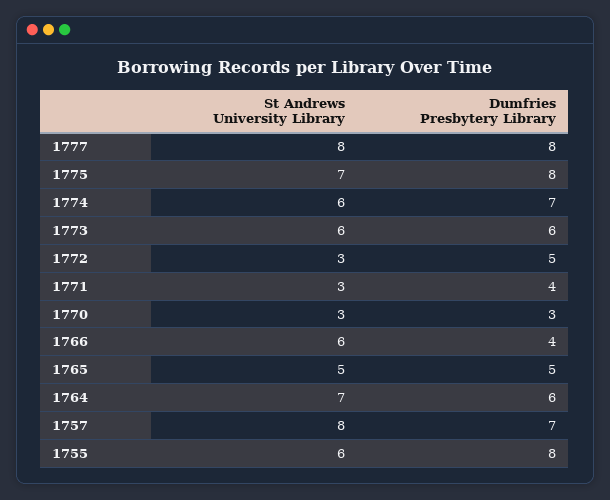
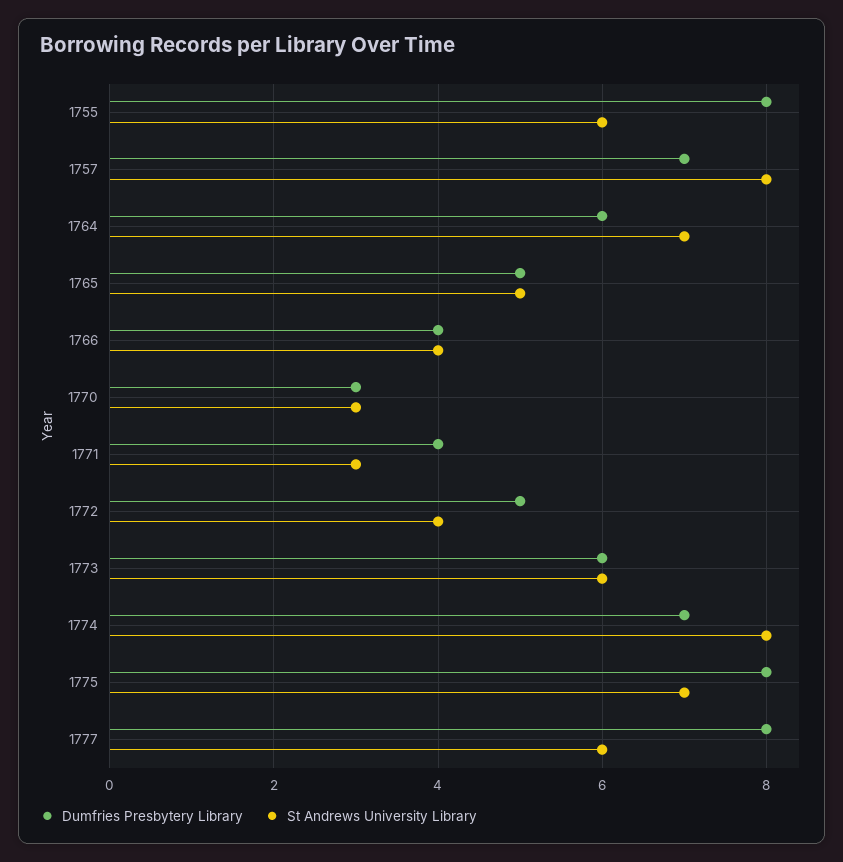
St Andrews University Library, 1777: 8 -> 6
St Andrews University Library, 1774: 6 -> 8
St Andrews University Library, 1772: 3 -> 4
St Andrews University Library, 1766: 6 -> 4

